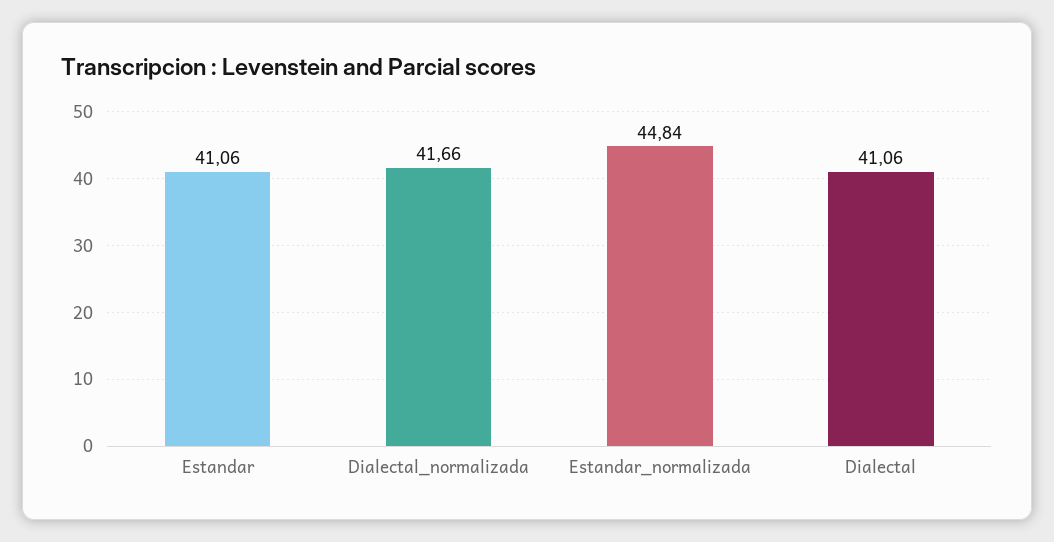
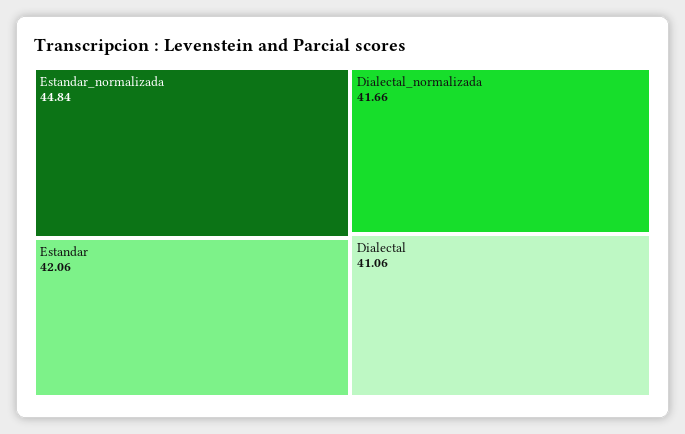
Estandar: 41.06 -> 42.06

